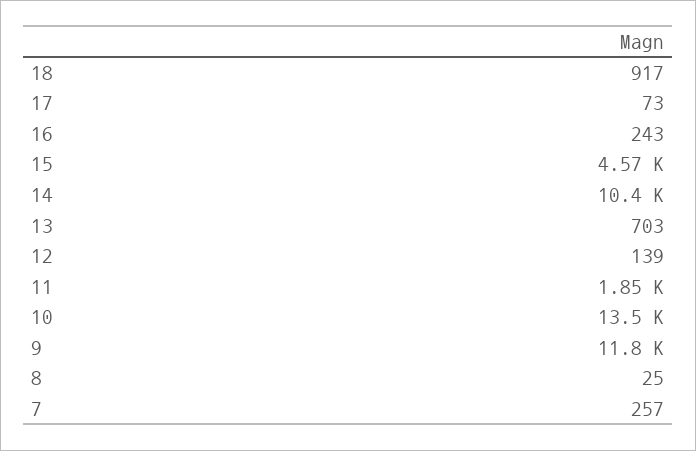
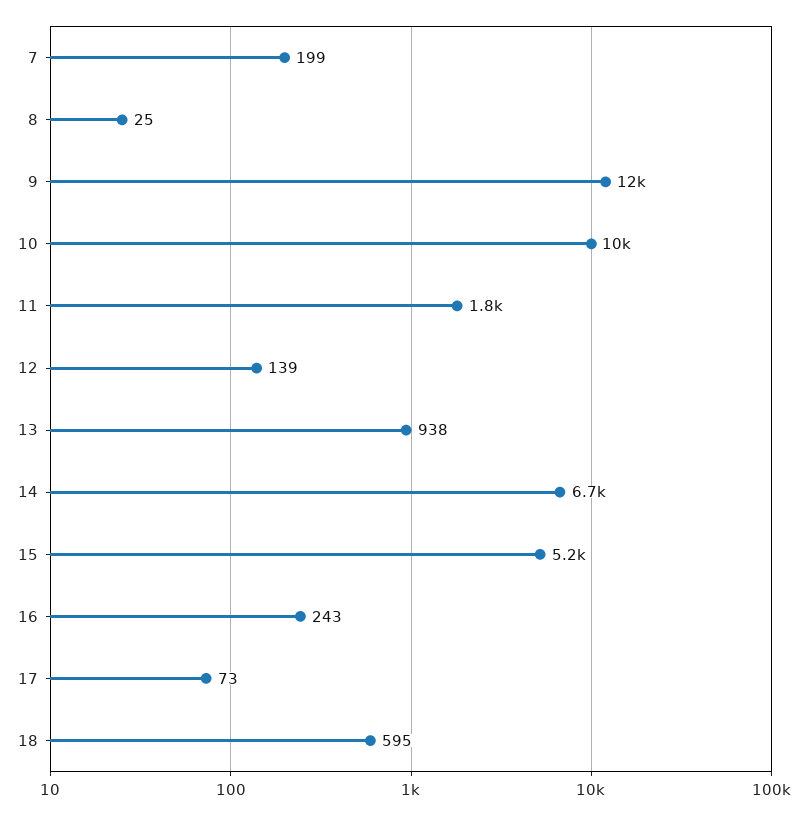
18: 917 -> 595
15: 4570 -> 5200
14: 10400 -> 6700
13: 703 -> 938
10: 13500 -> 10000
7: 257 -> 199

